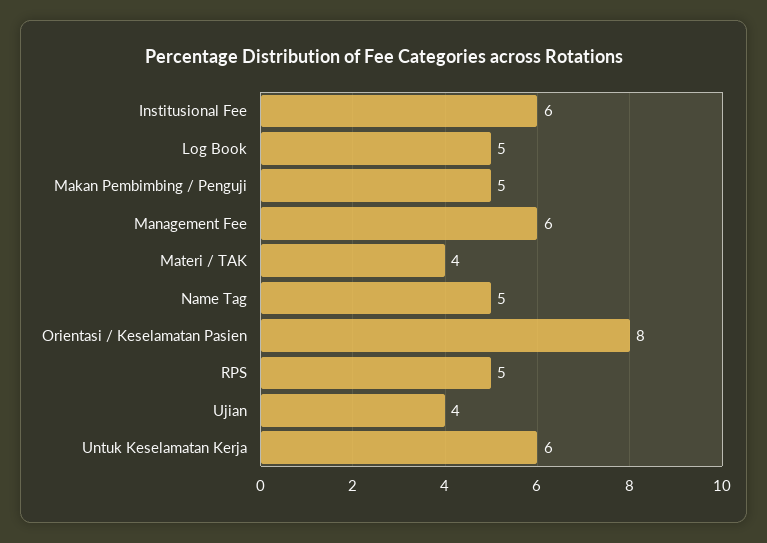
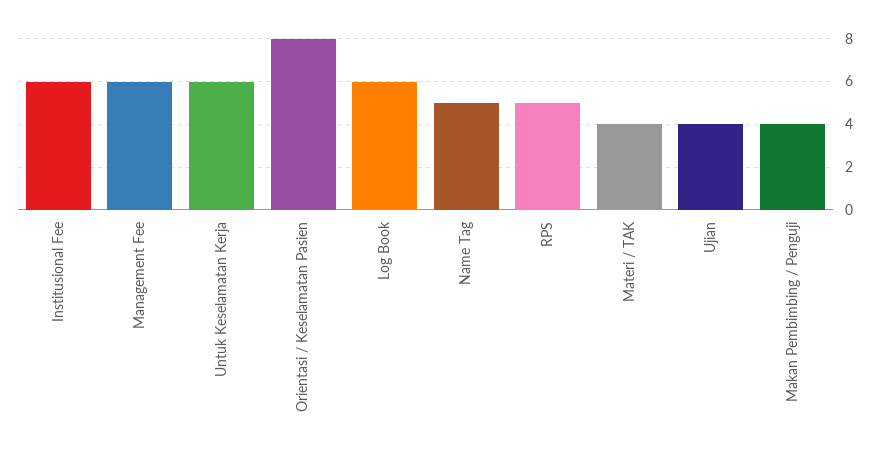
Log Book: 5 -> 6
Makan Pembimbing / Penguji: 5 -> 4

